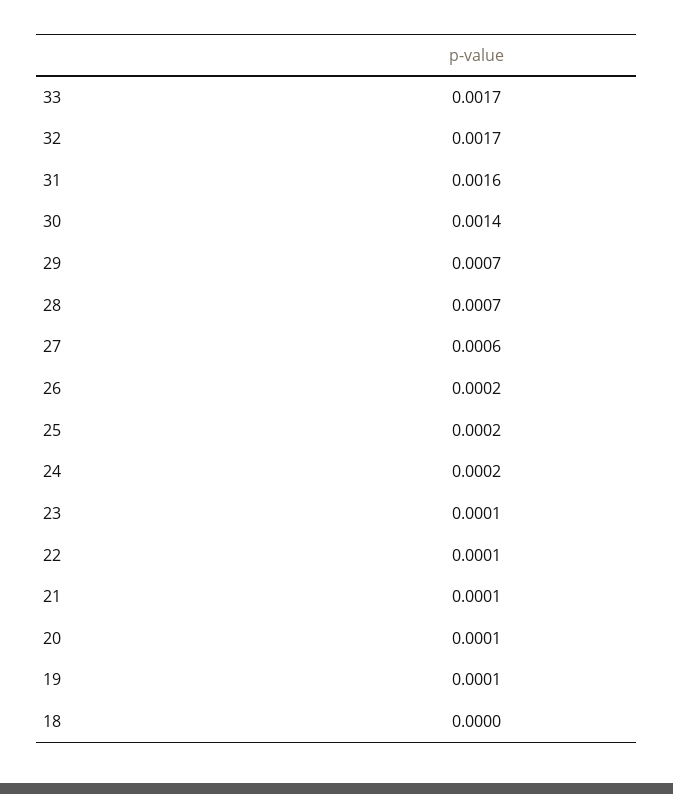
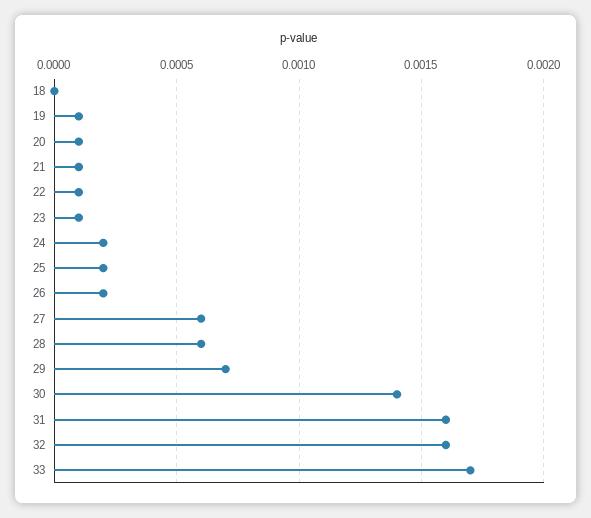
32: 0.0017 -> 0.0016
28: 0.0007 -> 0.0006

